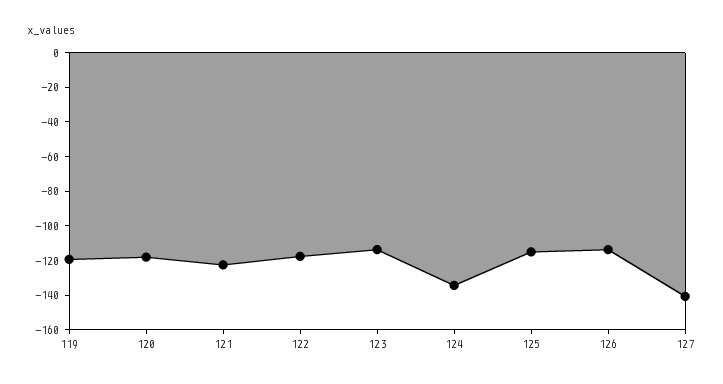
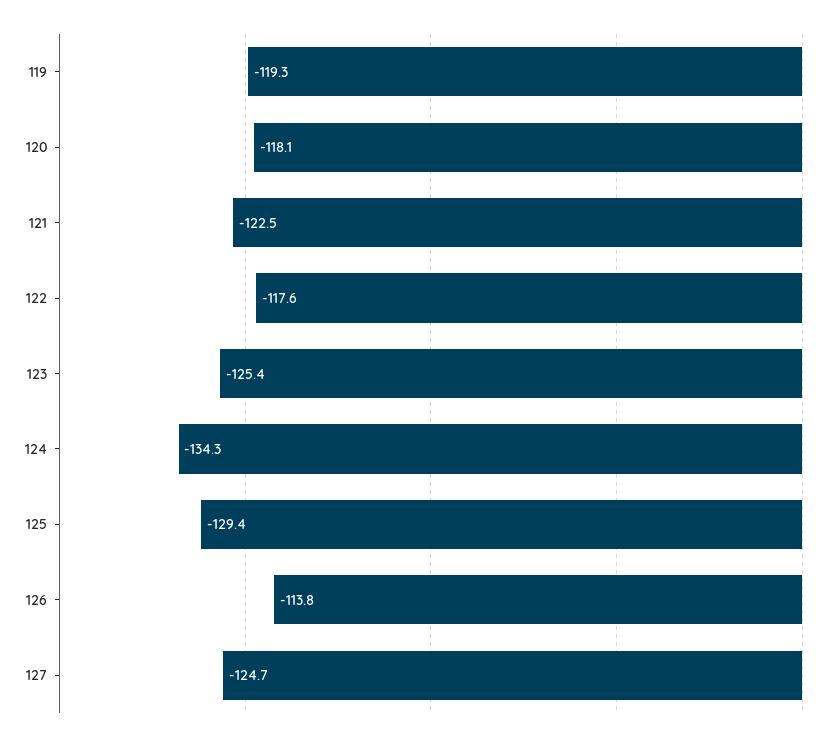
123: -115 -> -125.4
125: -115 -> -129.4
127: -140 -> -124.7

